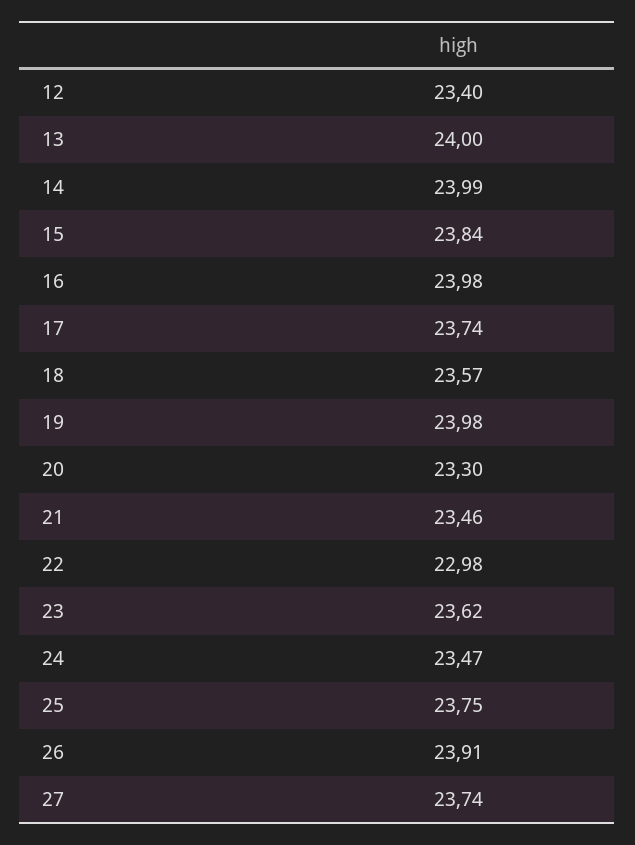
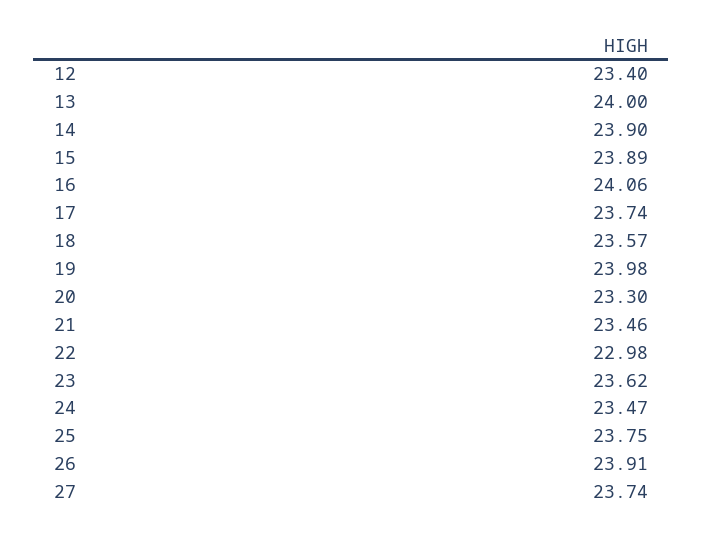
14: 23.99 -> 23.9
15: 23.84 -> 23.89
16: 23.98 -> 24.06

